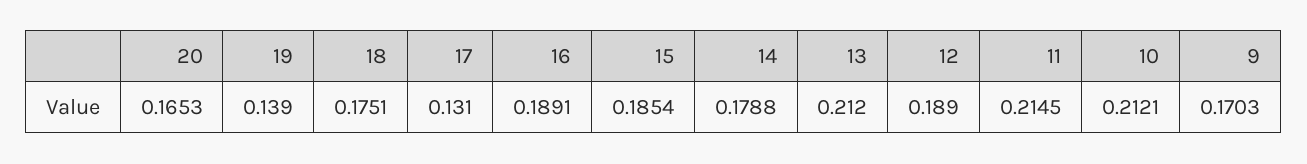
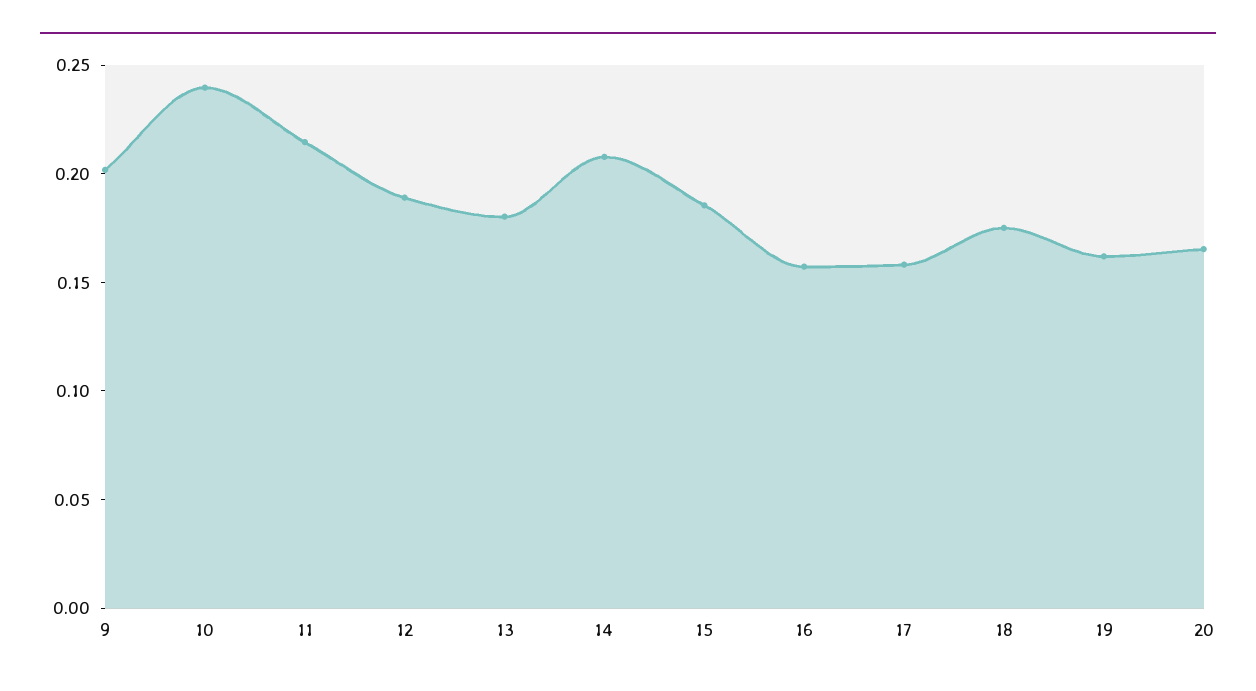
19: 0.139 -> 0.16
17: 0.131 -> 0.16
16: 0.1891 -> 0.16
14: 0.1788 -> 0.21
13: 0.212 -> 0.18
10: 0.2121 -> 0.24
9: 0.1703 -> 0.2

